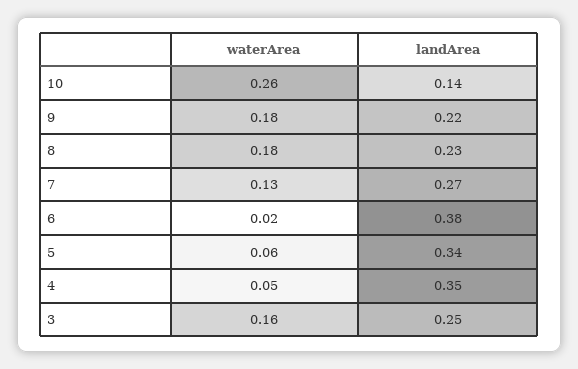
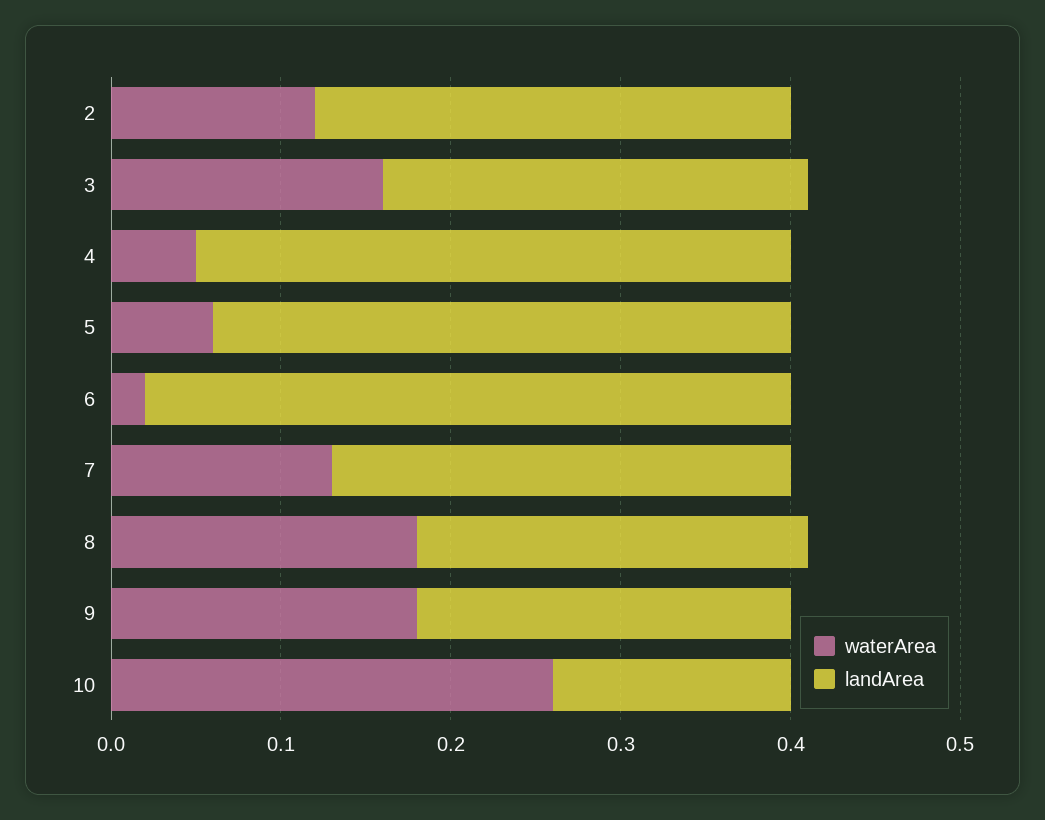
waterArea, 2: none -> 0.12
landArea, 2: none -> 0.28

